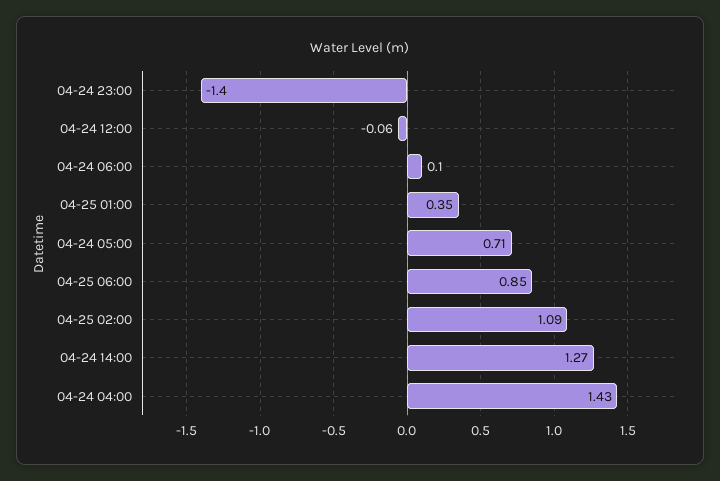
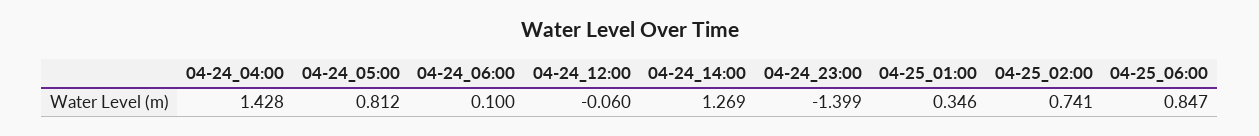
04-24 05:00: 0.71 -> 0.812
04-25 02:00: 1.09 -> 0.741

